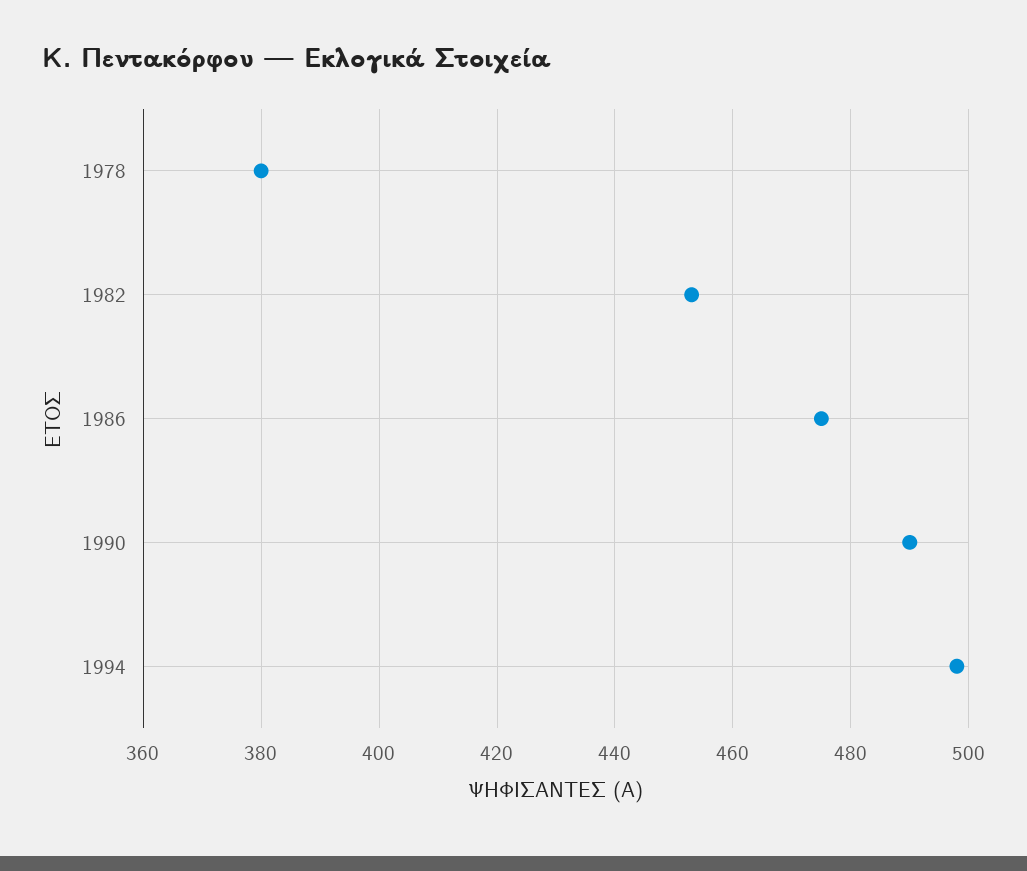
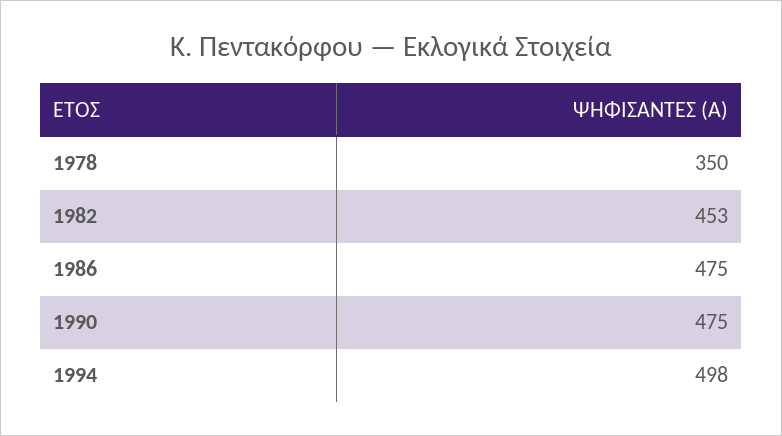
1978: 380 -> 350
1990: 490 -> 475

